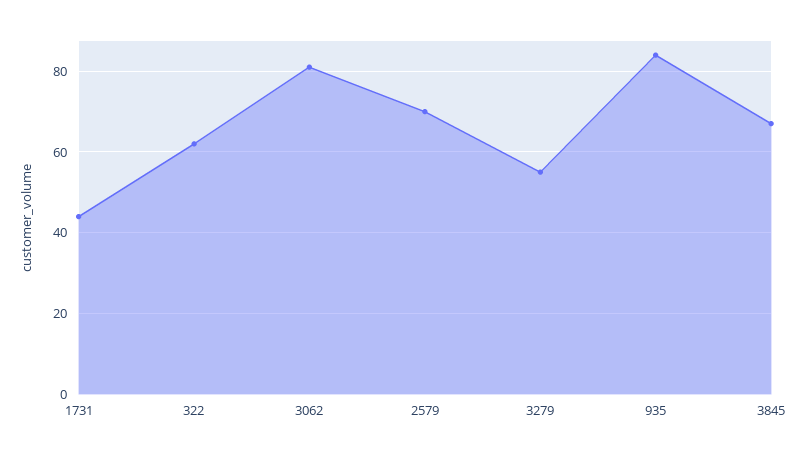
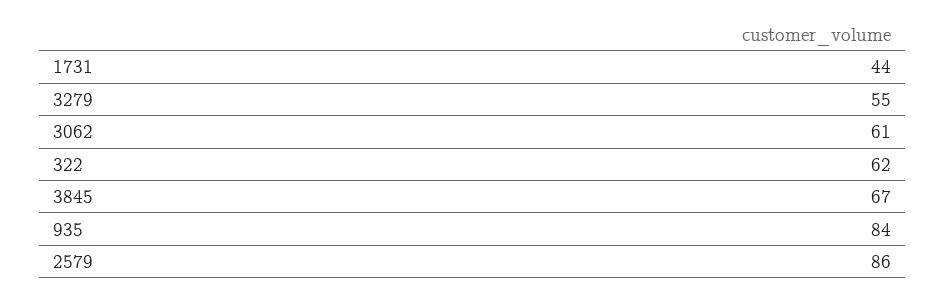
3062: 80 -> 61
2579: 70 -> 86

